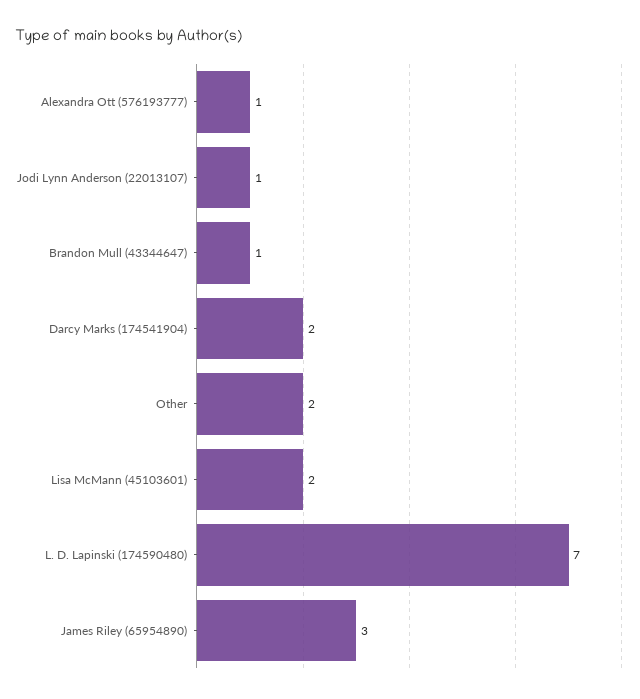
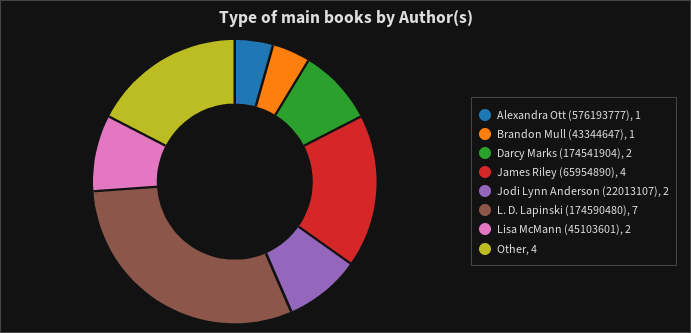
Jodi Lynn Anderson (22013107): 1 -> 2
Other: 2 -> 4
James Riley (65954890): 3 -> 4

